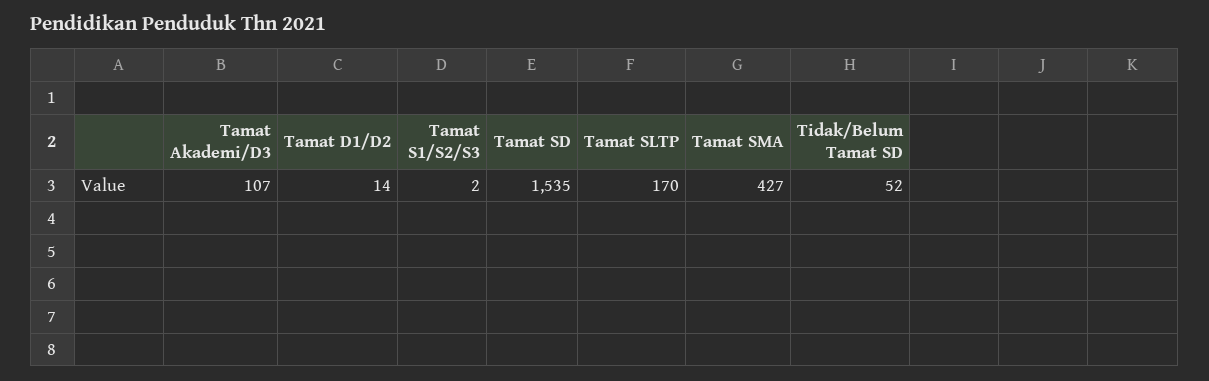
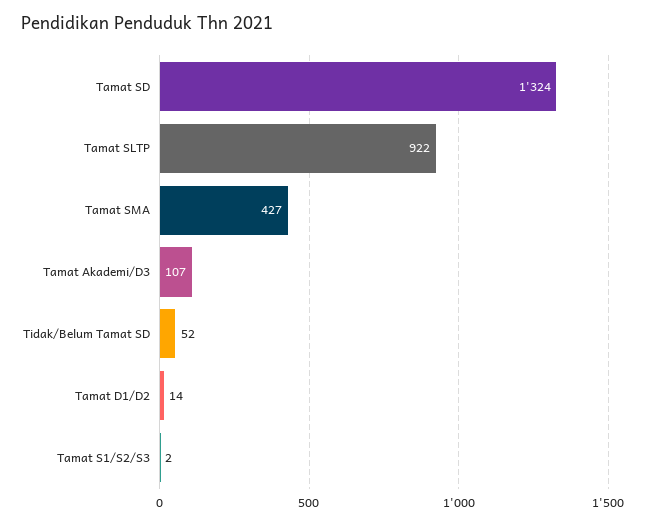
Tamat SD: 1535 -> 1324
Tamat SLTP: 170 -> 922

